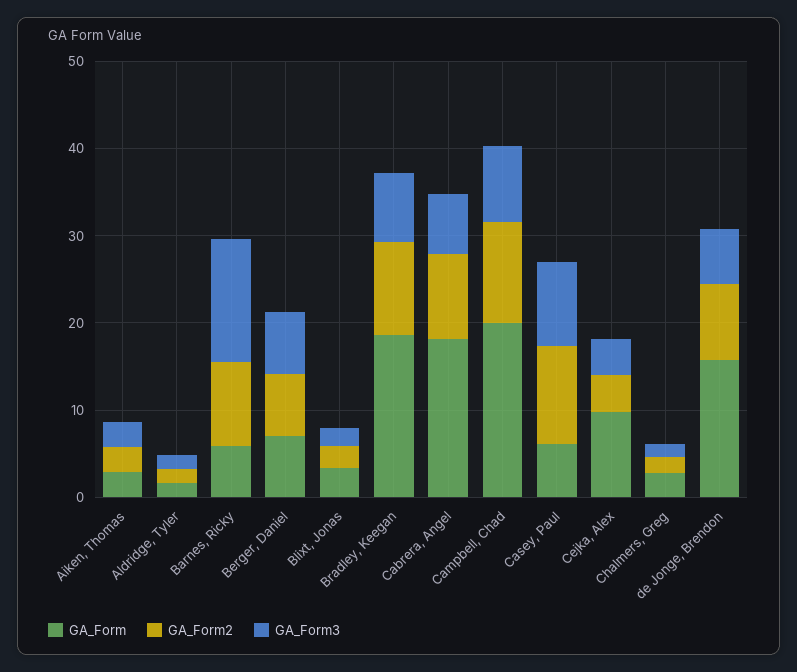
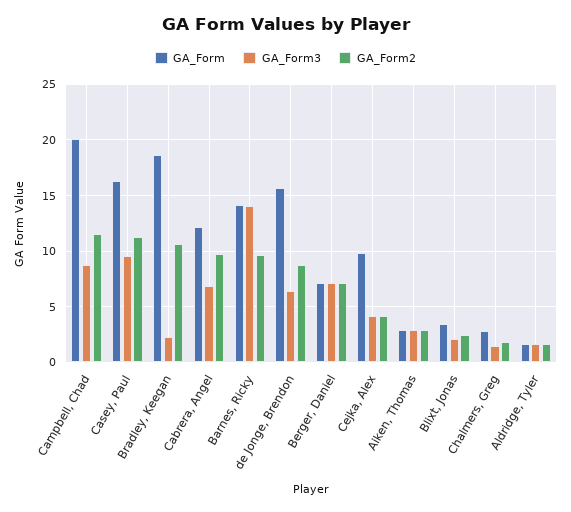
GA_Form, Barnes, Ricky: 6 -> 14
GA_Form3, Bradley, Keegan: 8 -> 2
GA_Form, Cabrera, Angel: 18 -> 12
GA_Form, Casey, Paul: 6 -> 16

